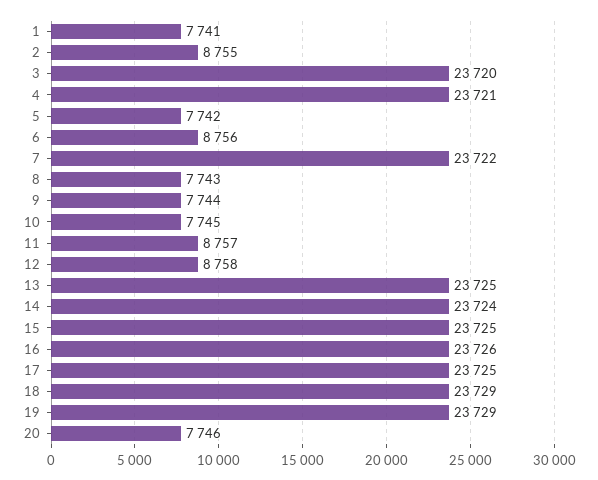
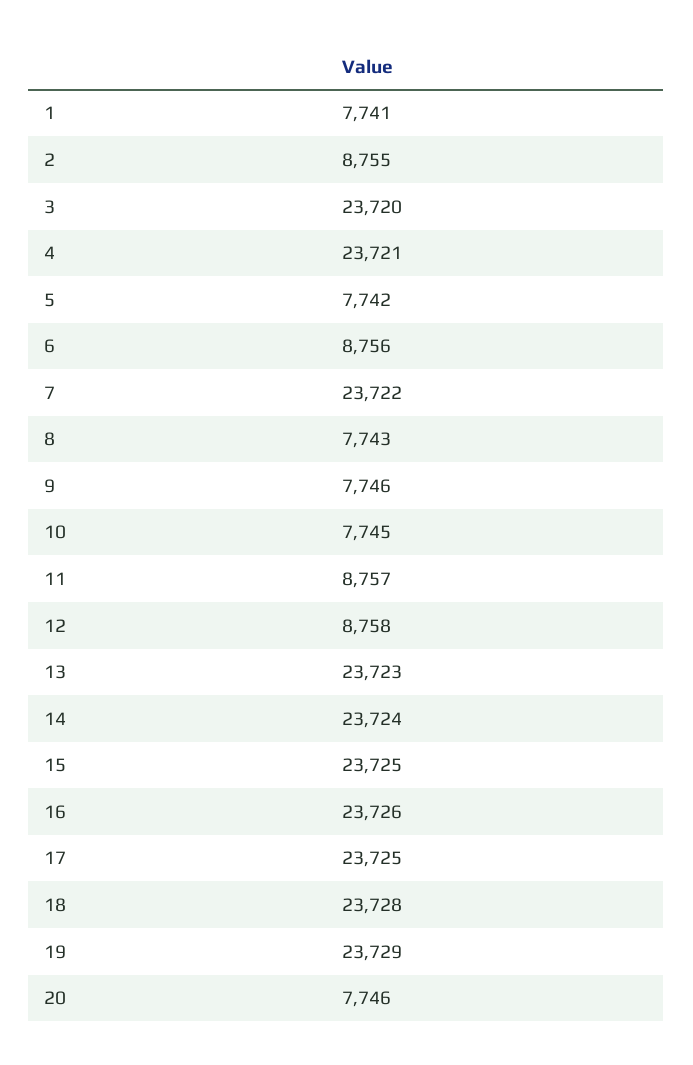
9: 7744 -> 7746
13: 23725 -> 23723
18: 23729 -> 23728

